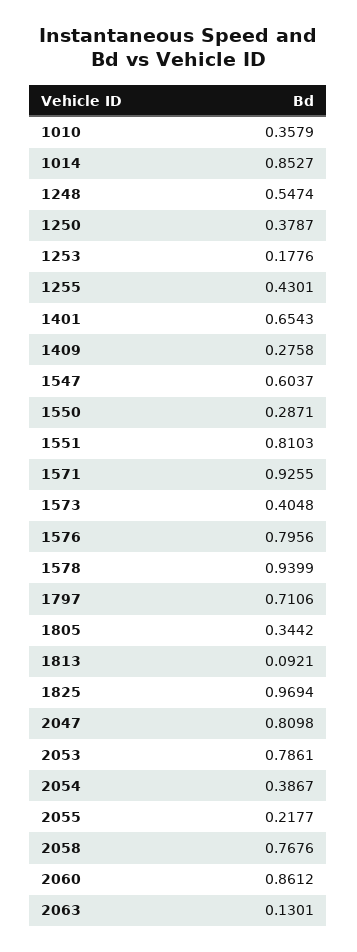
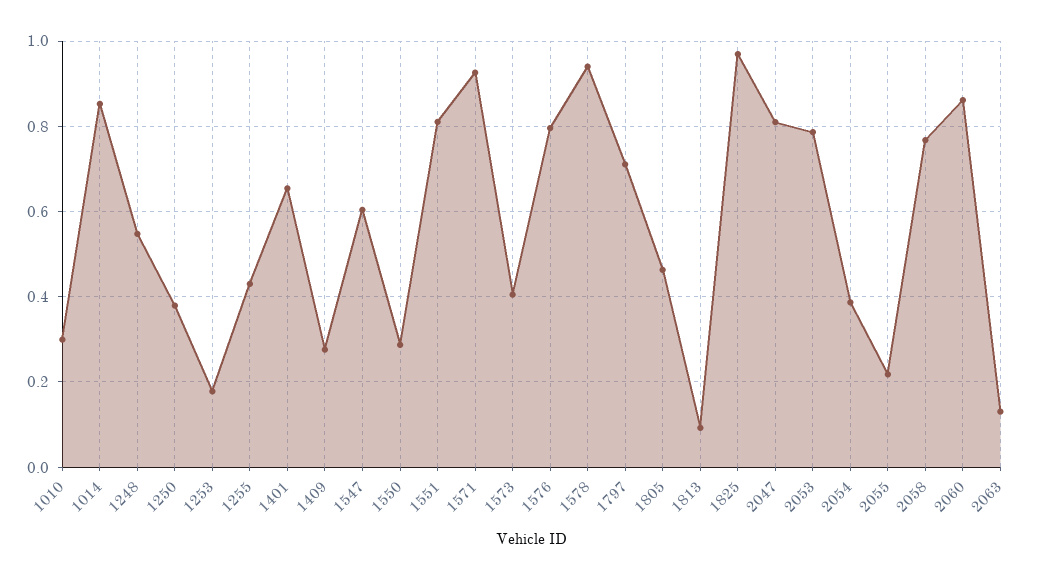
1010: 0.3579 -> 0.3
1805: 0.3442 -> 0.46

